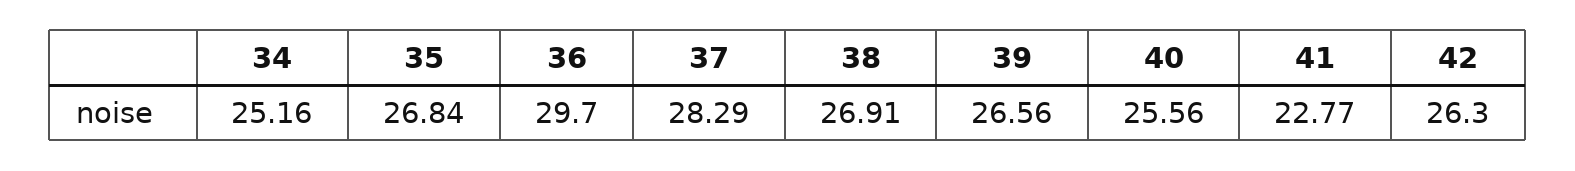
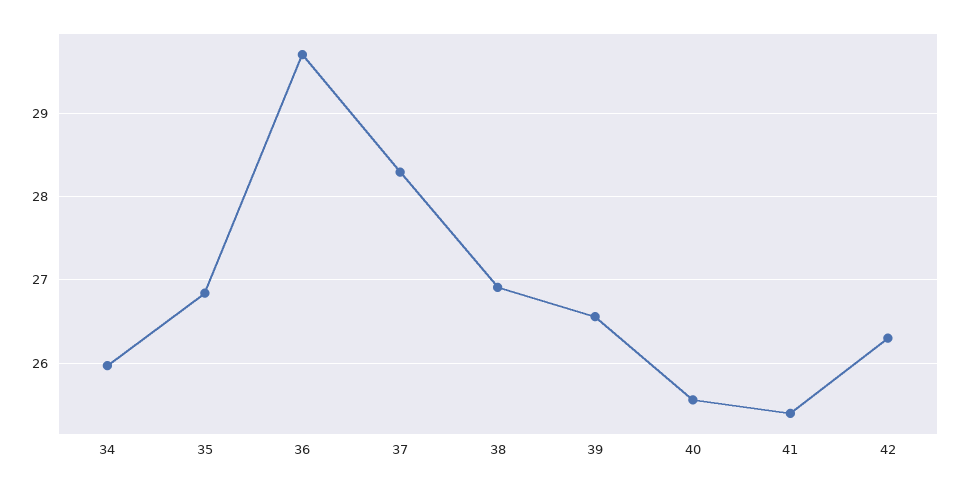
34: 25.16 -> 26
41: 22.77 -> 25.4

